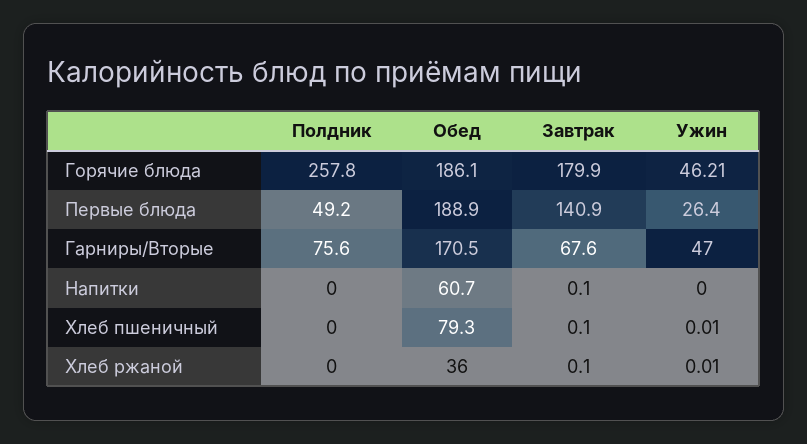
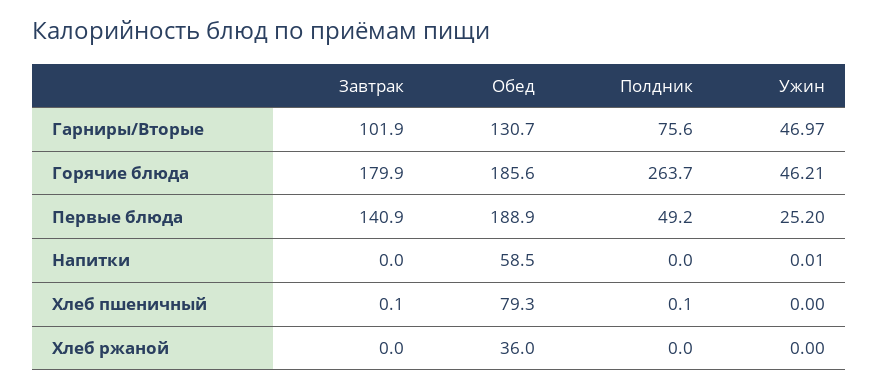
Полдник, Горячие блюда: 257.8 -> 263.7
Обед, Горячие блюда: 186.1 -> 185.6
Ужин, Первые блюда: 26.4 -> 25.2
Обед, Гарниры/Вторые: 170.5 -> 130.7
Завтрак, Гарниры/Вторые: 67.6 -> 101.9
Ужин, Гарниры/Вторые: 47 -> 46.97
Обед, Напитки: 60.7 -> 58.5
Завтрак, Напитки: 0.1 -> 0
Ужин, Напитки: 0 -> 0.01
Полдник, Хлеб пшеничный: 0 -> 0.1
Ужин, Хлеб пшеничный: 0.01 -> 0
Завтрак, Хлеб ржаной: 0.1 -> 0
Ужин, Хлеб ржаной: 0.01 -> 0

